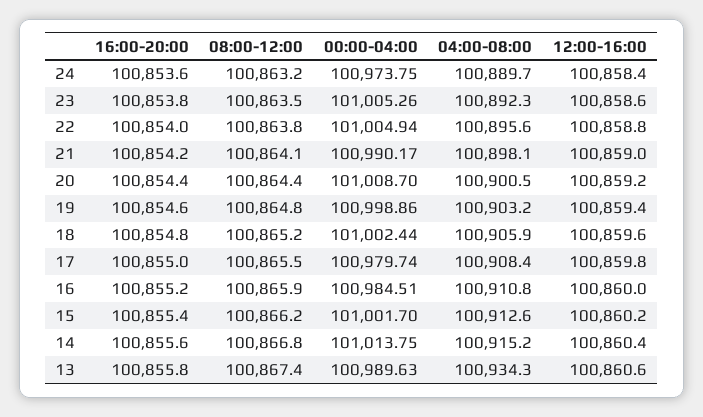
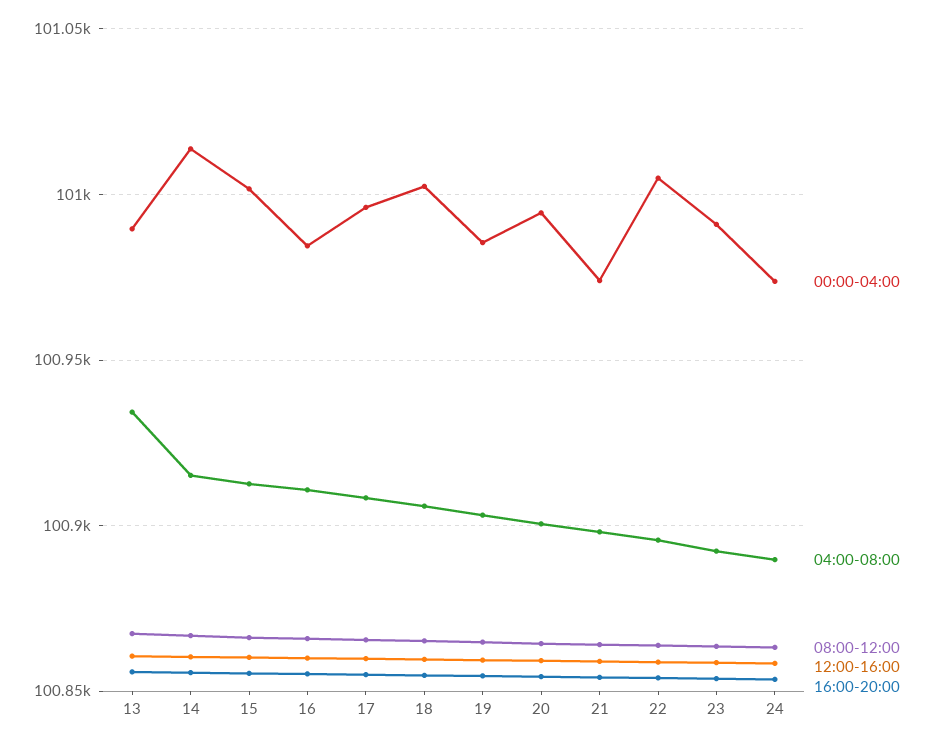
00:00-04:00, 23: 101005.26 -> 100990
00:00-04:00, 21: 100990.17 -> 100975
00:00-04:00, 20: 101008.7 -> 100995
00:00-04:00, 19: 100998.86 -> 100985
00:00-04:00, 17: 100979.74 -> 100995

